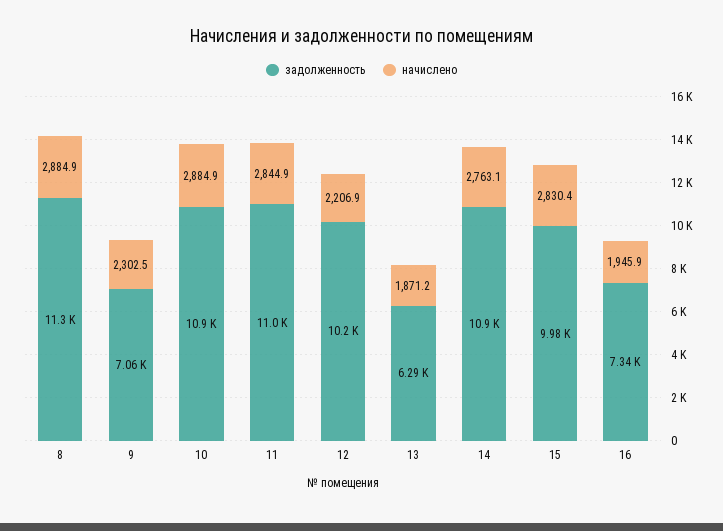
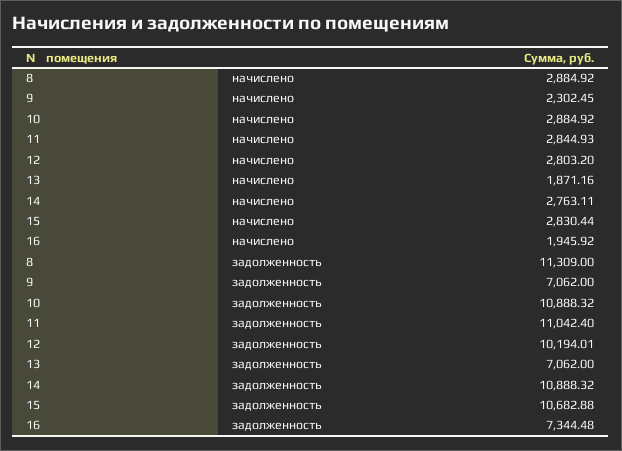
начислено, 12: 2206.9 -> 2803.2
задолженность, 13: 6290 -> 7062
задолженность, 15: 9980 -> 10682.88

